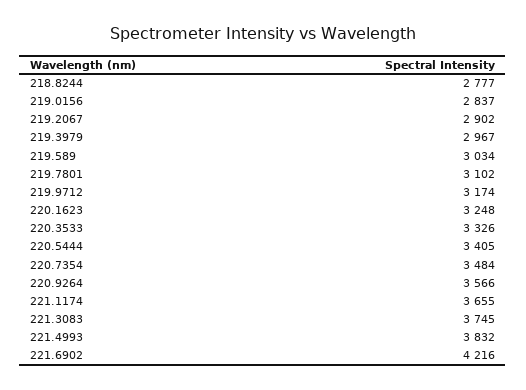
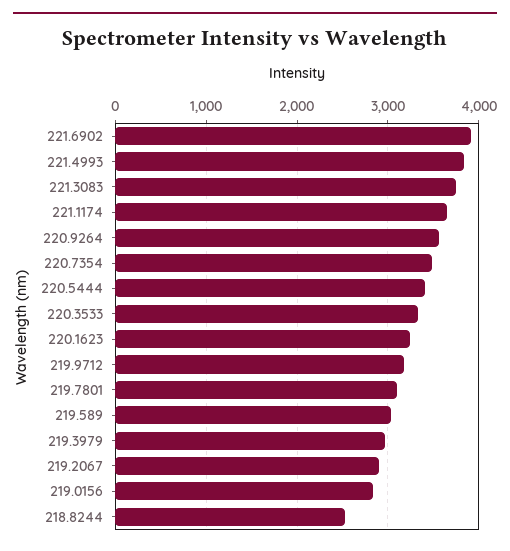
218.8244: 2777 -> 2500
221.6902: 4216 -> 3900

